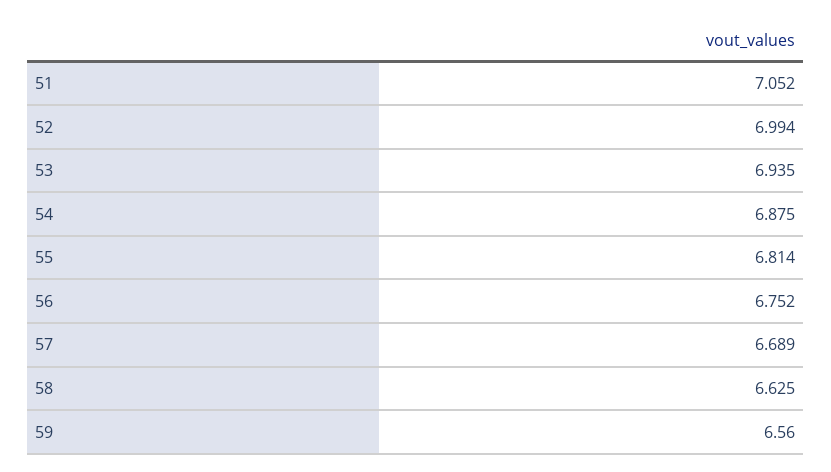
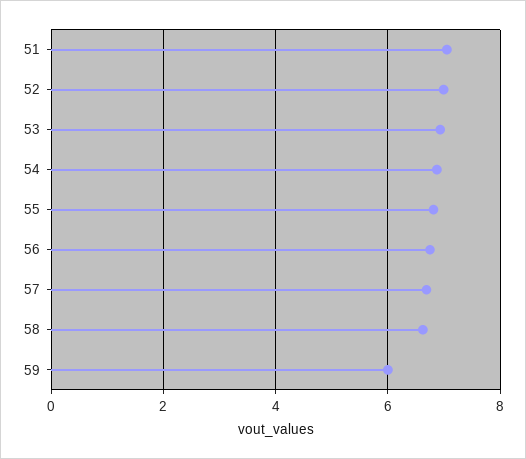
59: 6.56 -> 6

